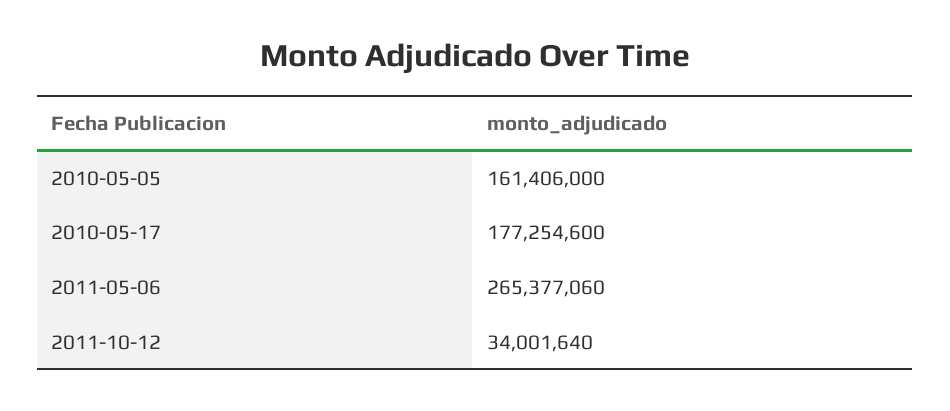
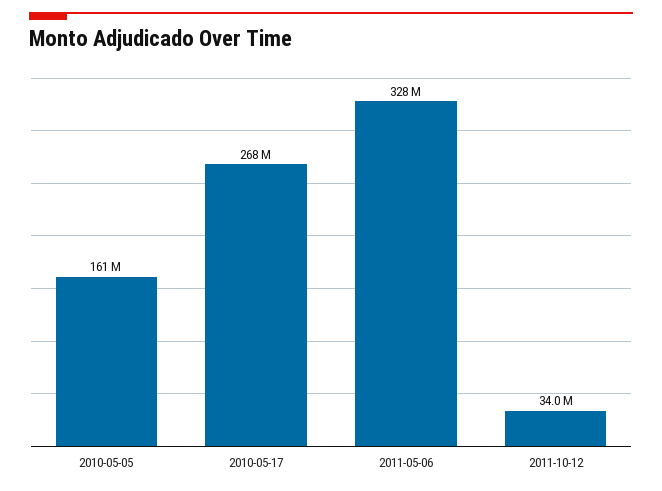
2010-05-17: 177254600 -> 268000000
2011-05-06: 265377060 -> 328000000

